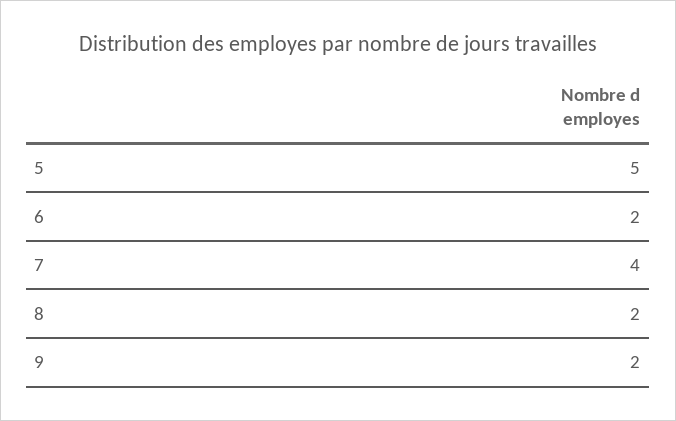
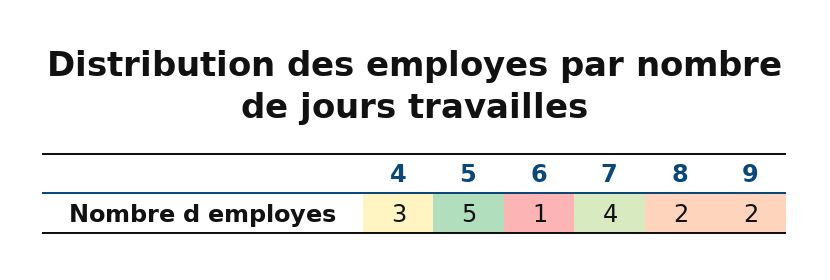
6: 2 -> 1
4: none -> 3

